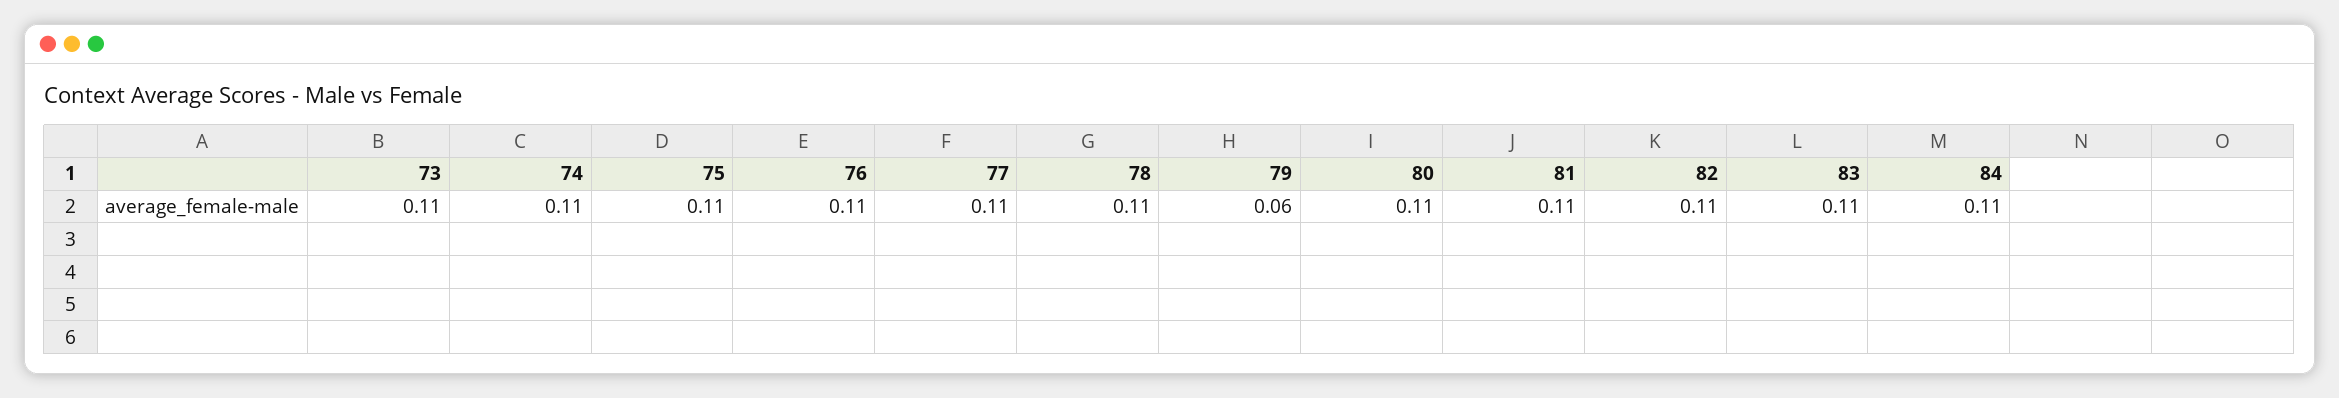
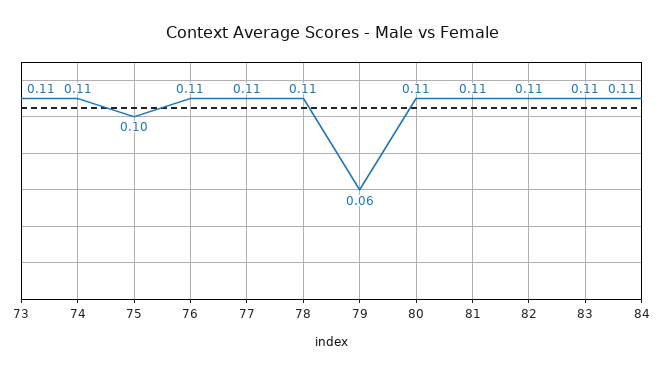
75: 0.11 -> 0.1

